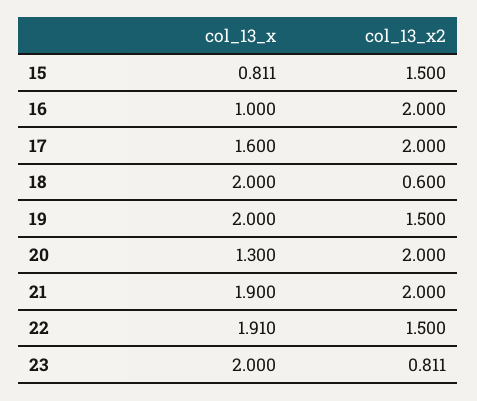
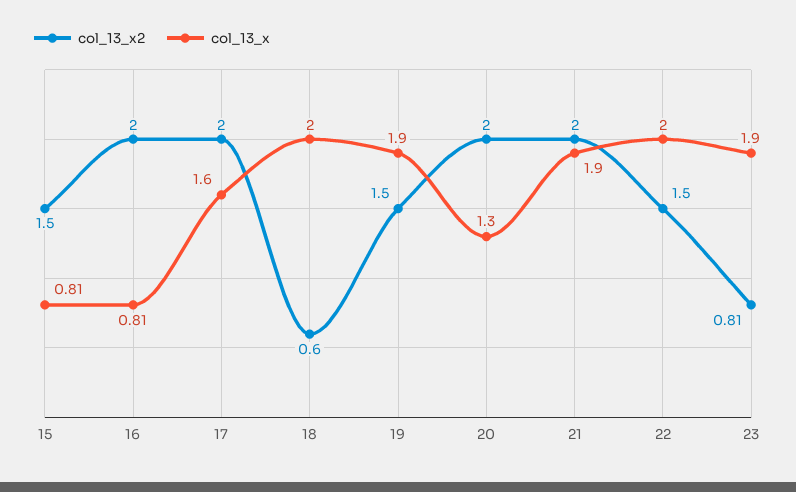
col_13_x, 16: 1 -> 0.81
col_13_x, 19: 2 -> 1.9
col_13_x, 22: 1.91 -> 2
col_13_x, 23: 2 -> 1.9

